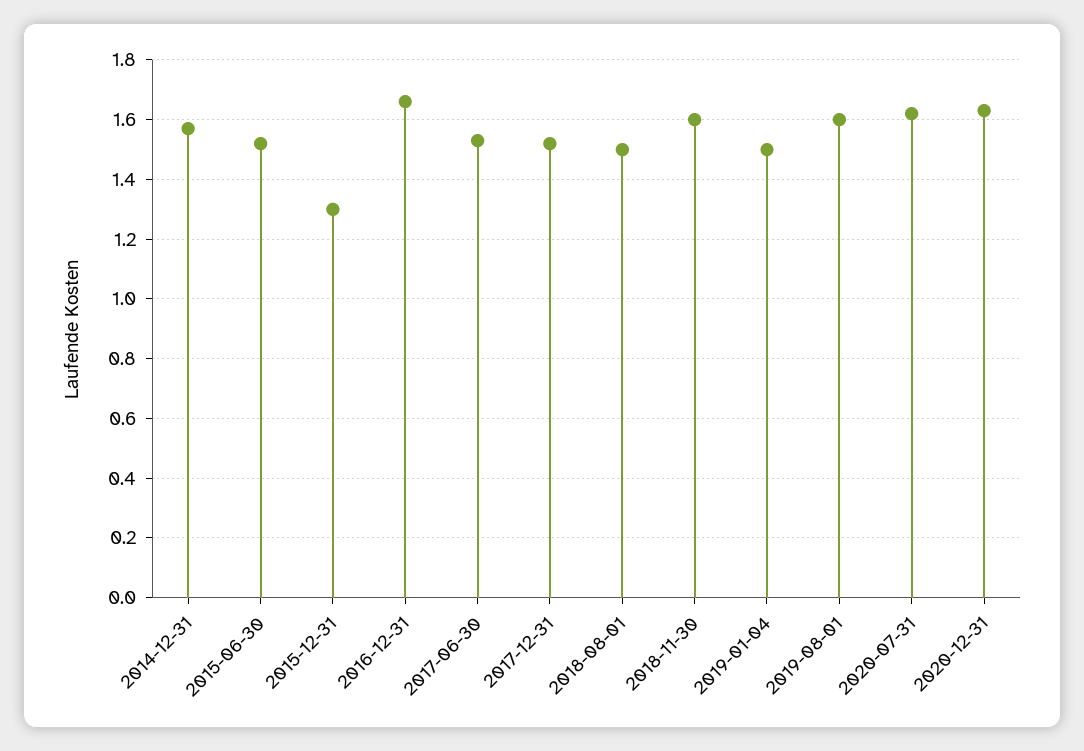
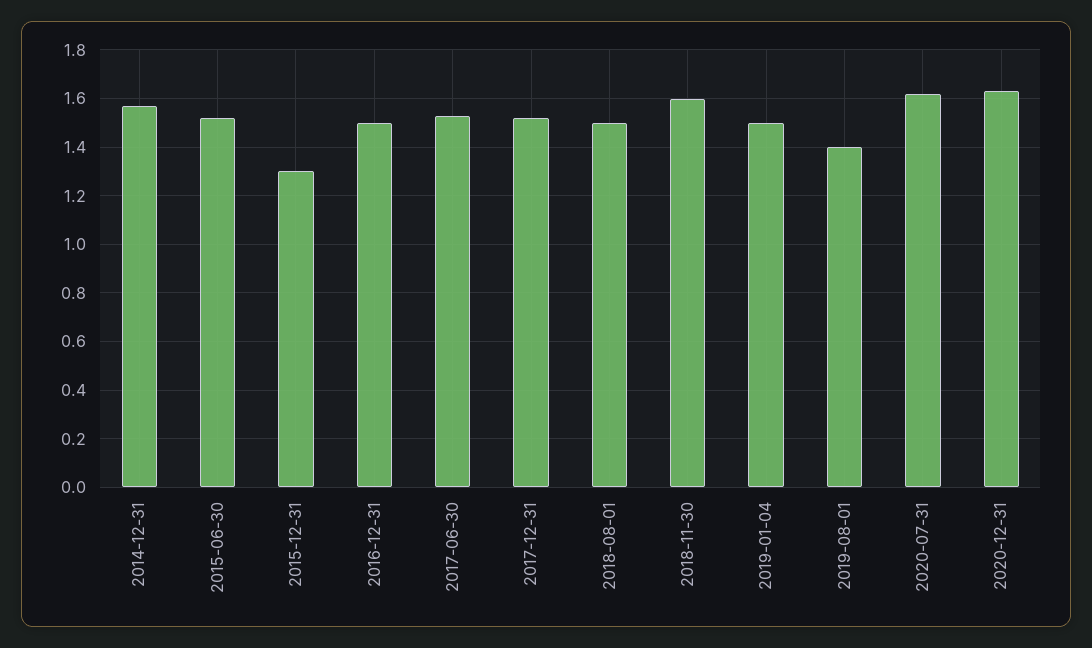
2016-12-31: 1.65 -> 1.5
2019-08-01: 1.6 -> 1.4

